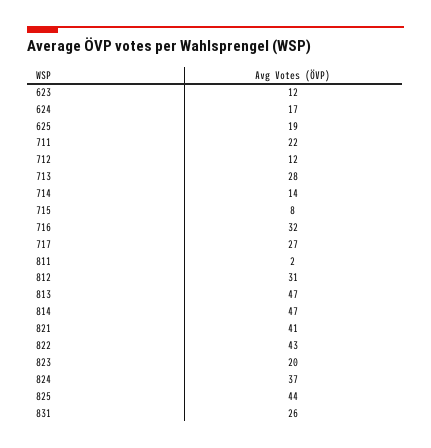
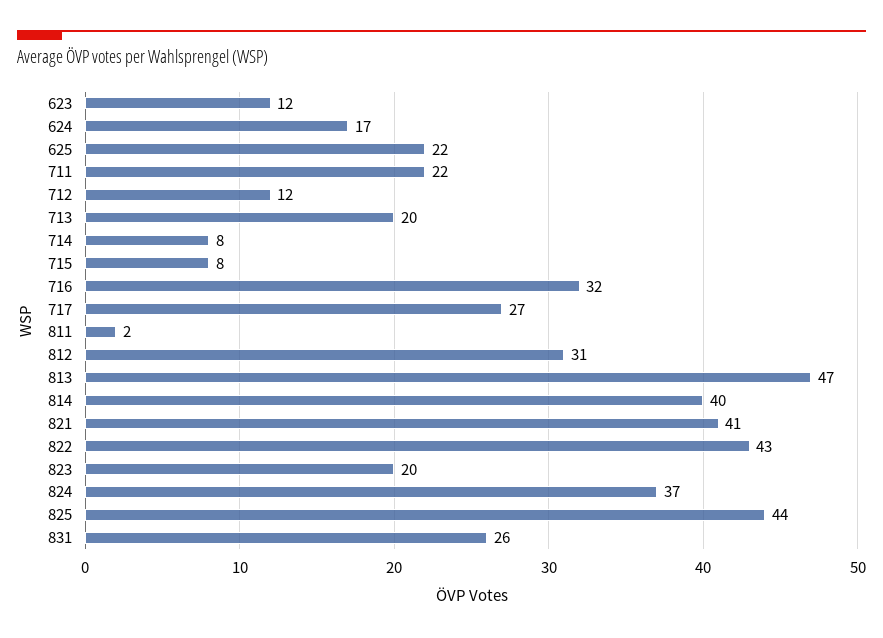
625: 19 -> 22
713: 28 -> 20
714: 14 -> 8
814: 47 -> 40

